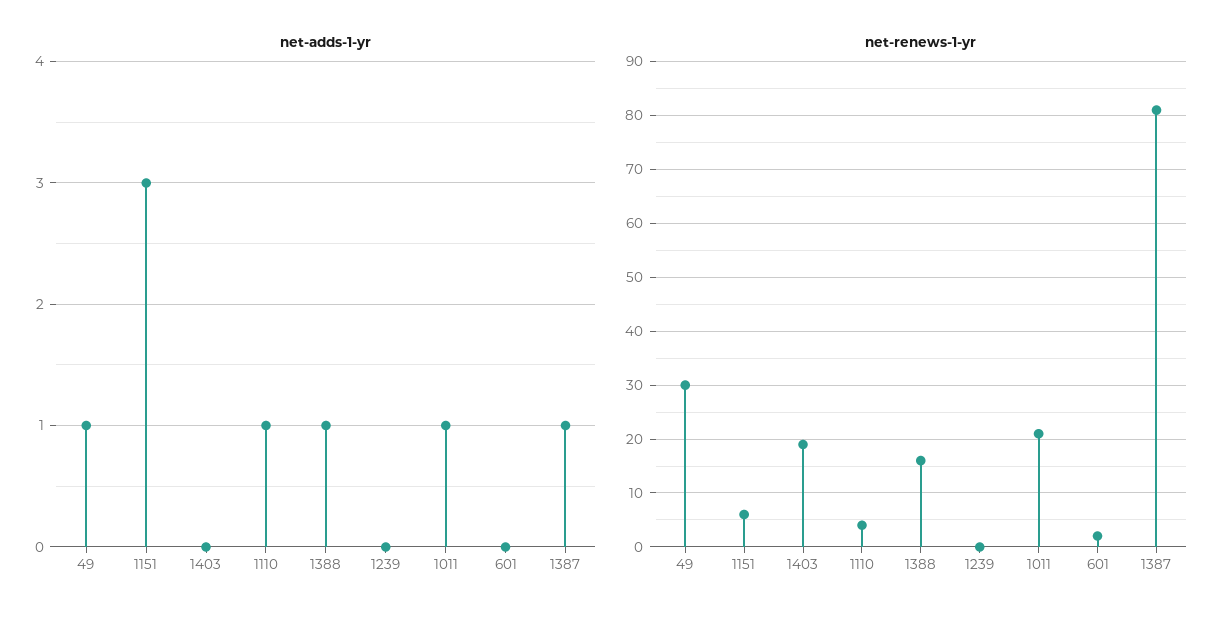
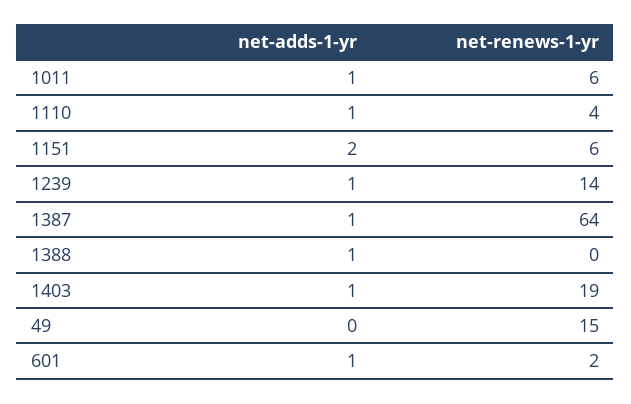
net-adds-1-yr, 49: 1 -> 0
net-adds-1-yr, 1151: 3 -> 2
net-adds-1-yr, 1403: 0 -> 1
net-adds-1-yr, 1239: 0 -> 1
net-adds-1-yr, 601: 0 -> 1
net-renews-1-yr, 49: 30 -> 15
net-renews-1-yr, 1388: 15 -> 0
net-renews-1-yr, 1239: 0 -> 14
net-renews-1-yr, 1011: 20 -> 6
net-renews-1-yr, 1387: 80 -> 64

